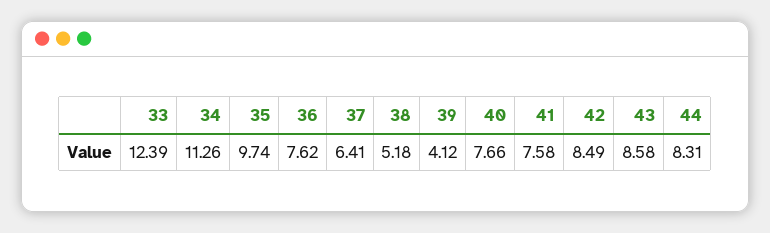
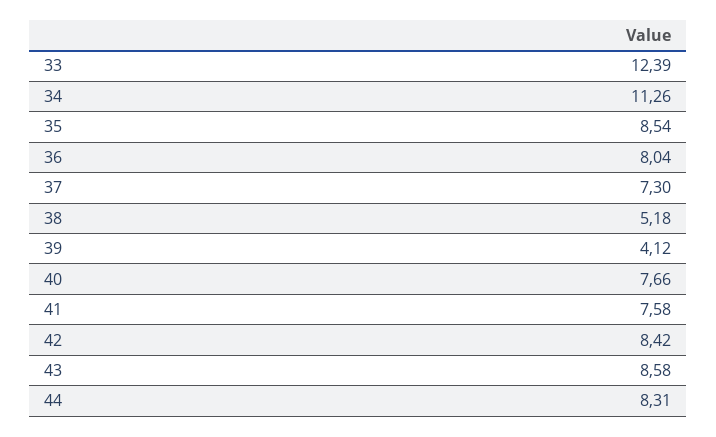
35: 9.74 -> 8.54
36: 7.62 -> 8.04
37: 6.41 -> 7.3
42: 8.49 -> 8.42

